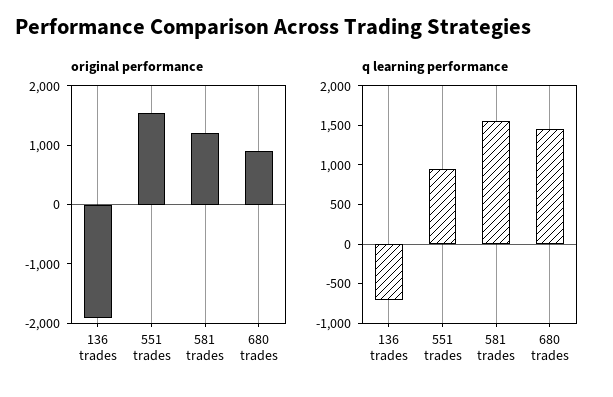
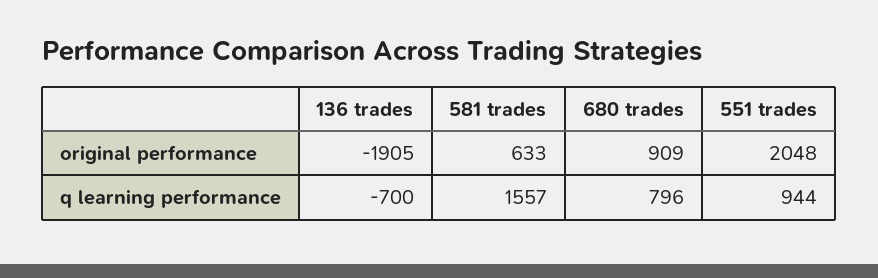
original performance, 551 trades: 1600 -> 2048
original performance, 581 trades: 1200 -> 633
q learning performance, 680 trades: 1500 -> 796

